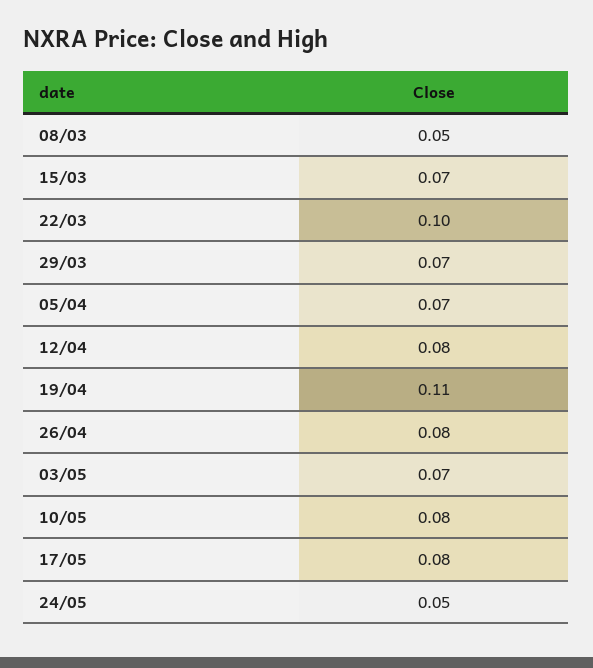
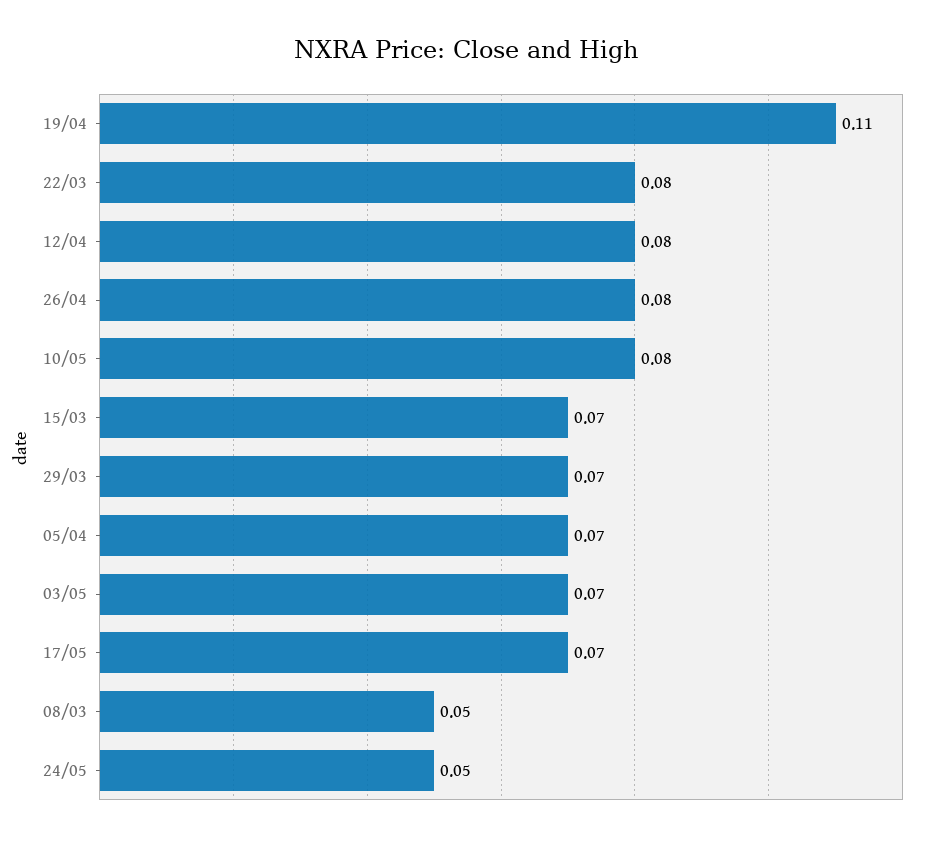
22/03: 0.1 -> 0.08
17/05: 0.08 -> 0.07

